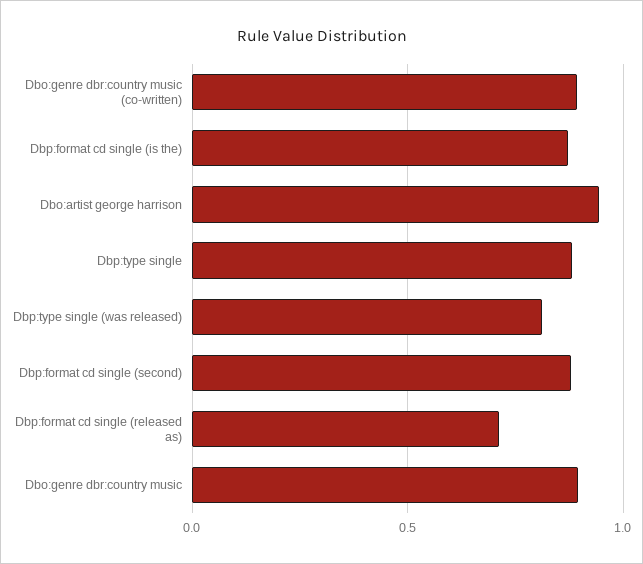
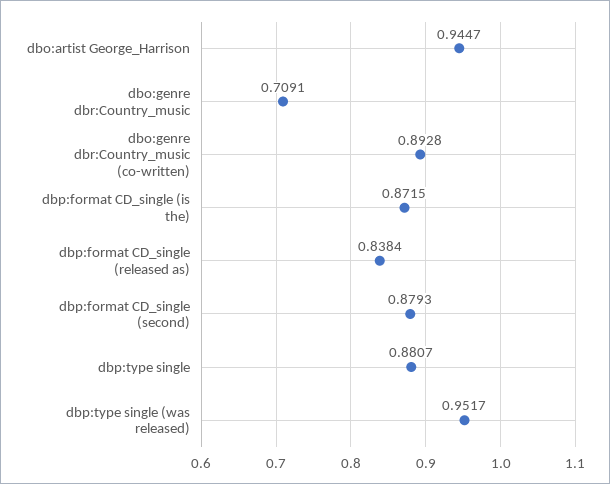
Dbp:type single (was released): 0.8 -> 0.9517
Dbp:format cd single (released as): 0.7 -> 0.8384
Dbo:genre dbr:country music: 0.9 -> 0.7091

